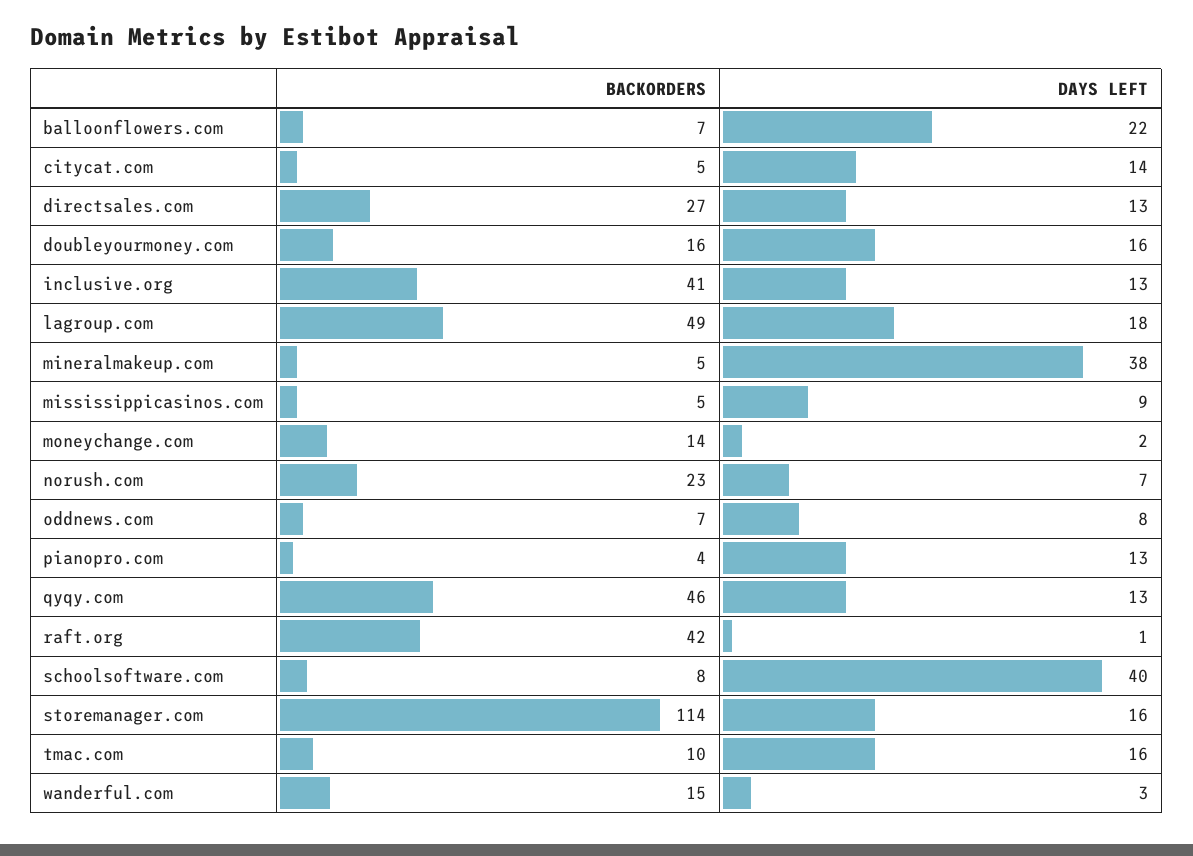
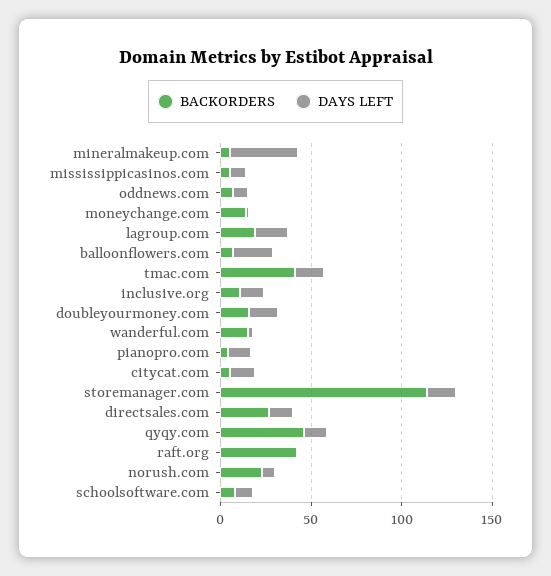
BACKORDERS, inclusive.org: 41 -> 10
BACKORDERS, lagroup.com: 49 -> 20
DAYS LEFT, schoolsoftware.com: 40 -> 10
BACKORDERS, tmac.com: 10 -> 40

